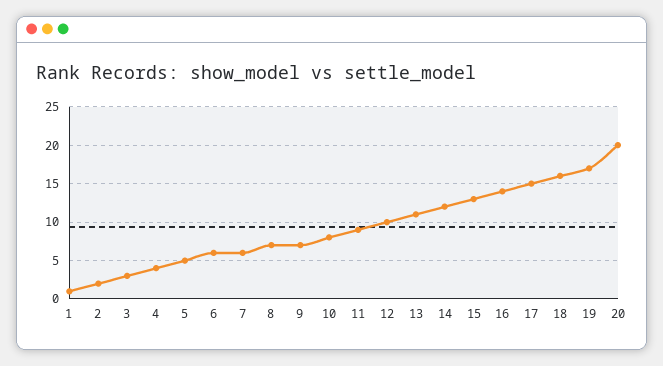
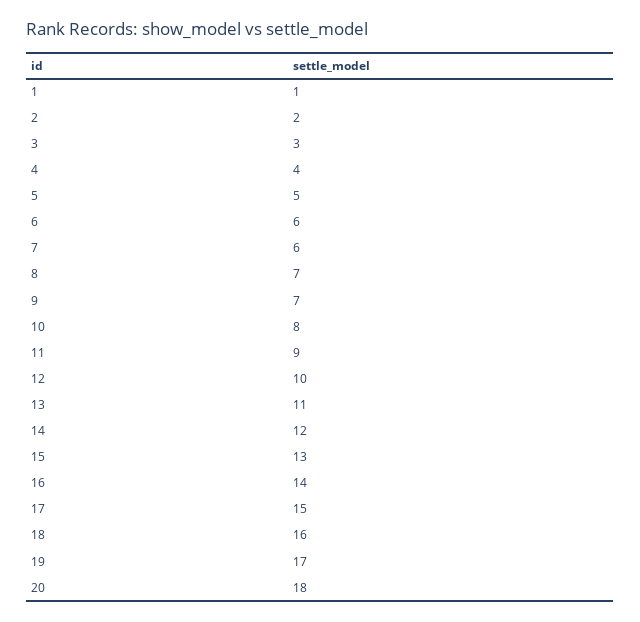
20: 20 -> 18

